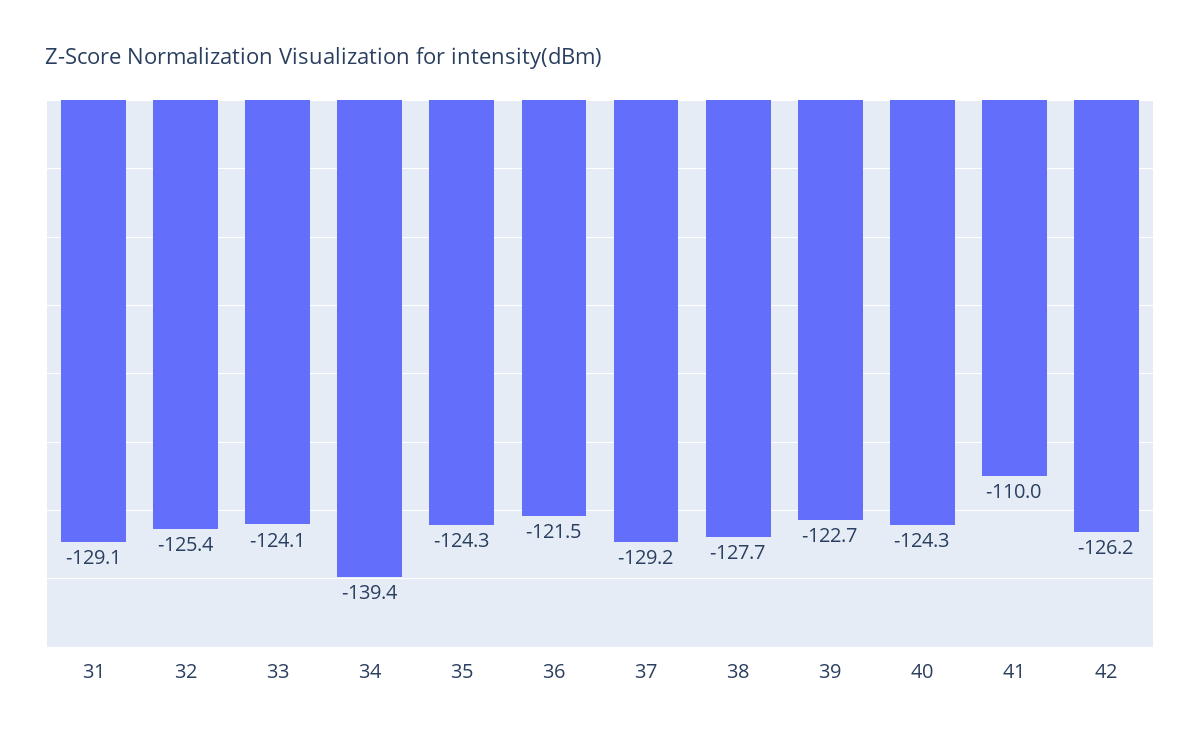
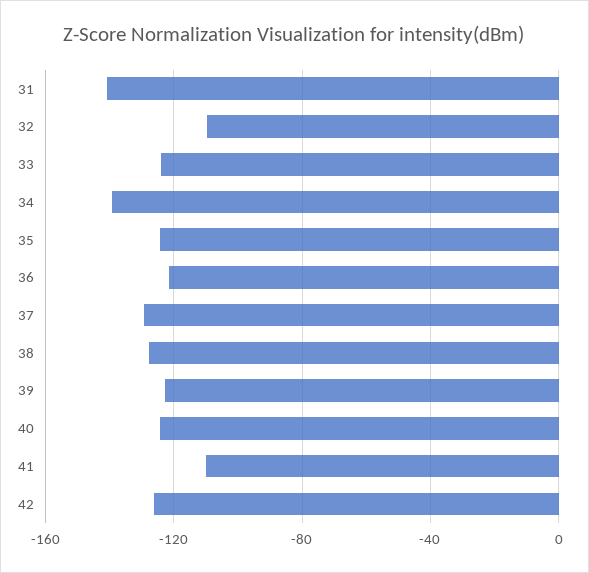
31: -129.1 -> -140
32: -125.4 -> -110

